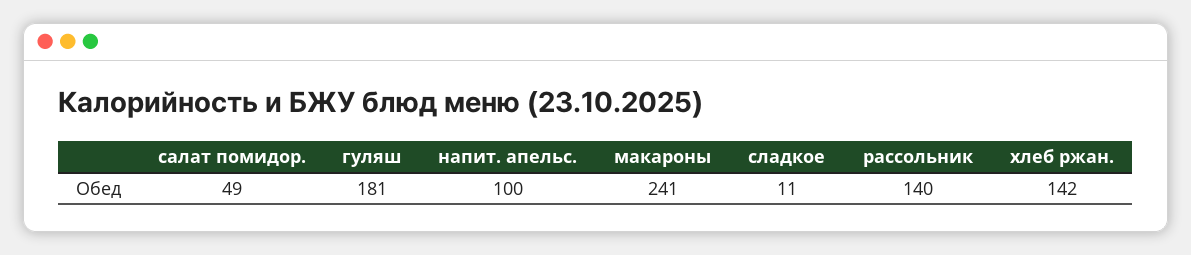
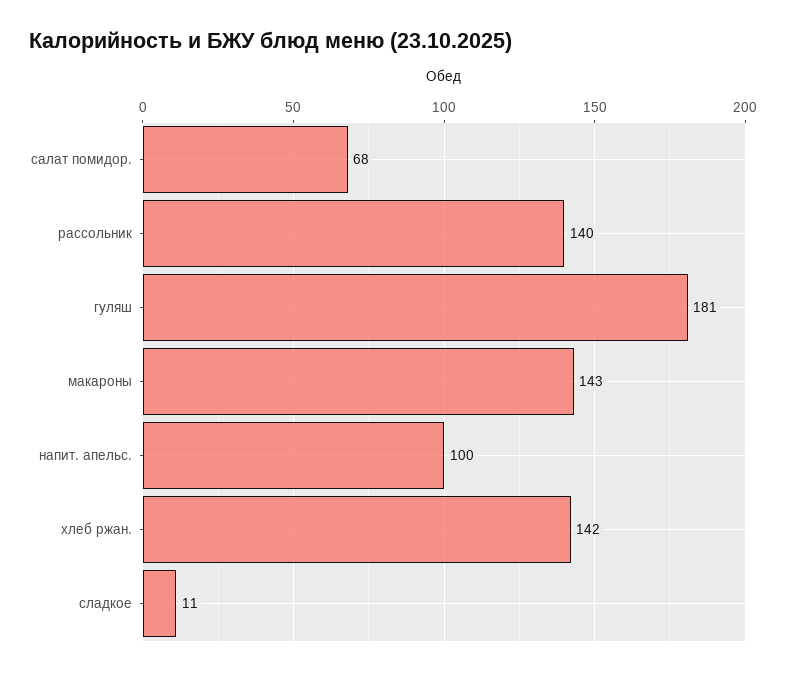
салат помидор.: 49 -> 68
макароны: 241 -> 143

